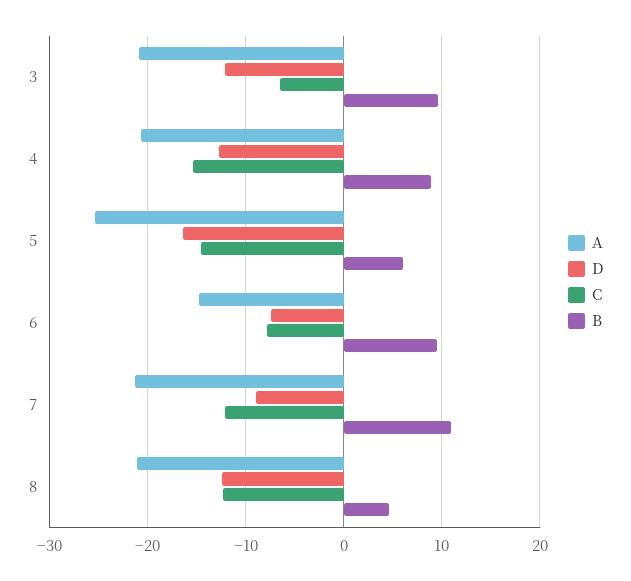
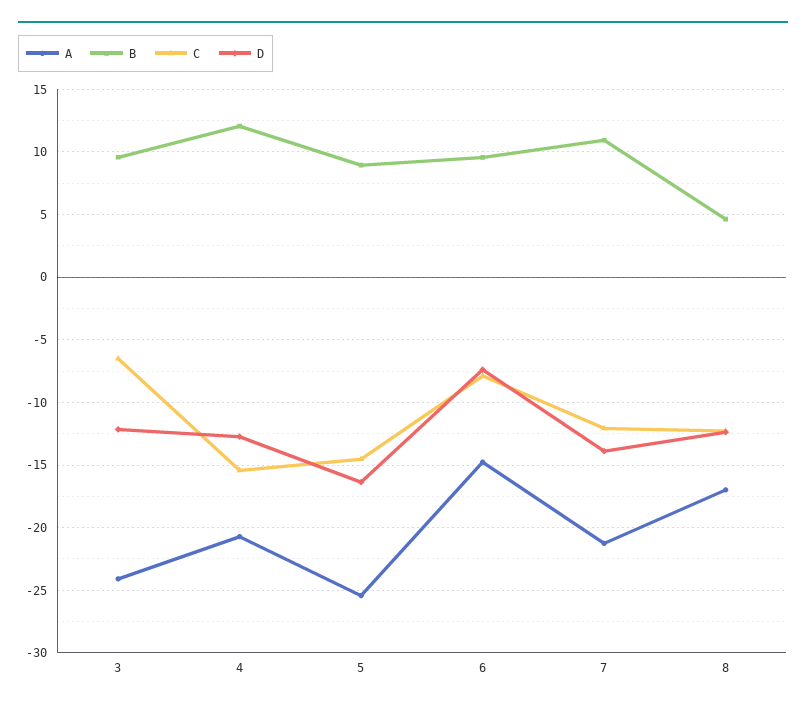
A, 3: -21 -> -24
B, 4: 9 -> 12
B, 5: 6 -> 9
D, 7: -9 -> -14
A, 8: -21 -> -17

